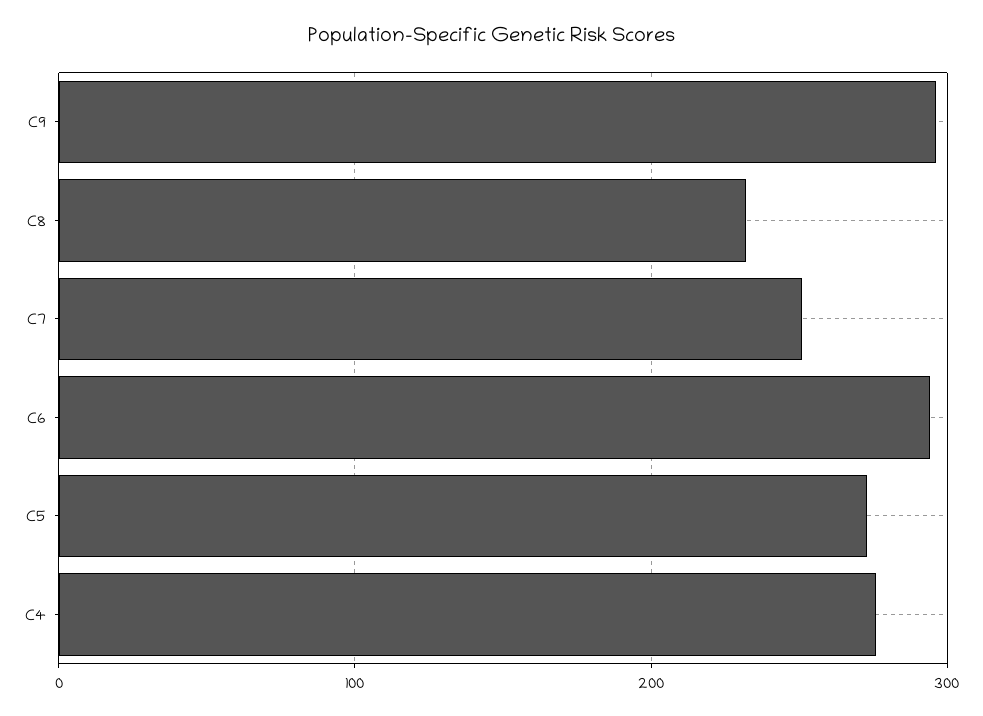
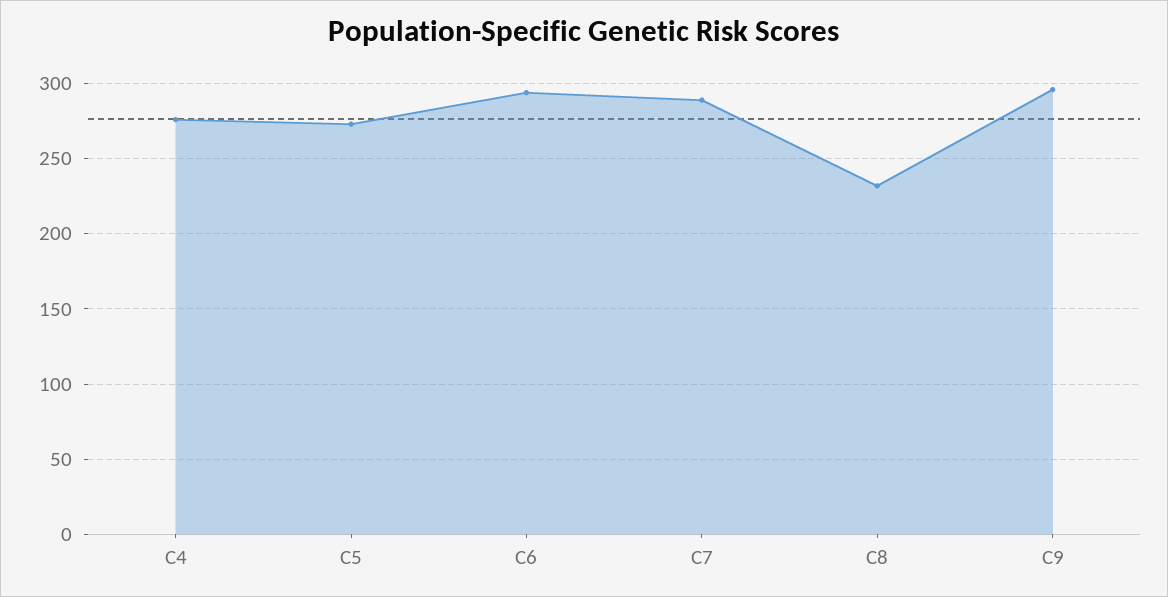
C7: 250 -> 290

